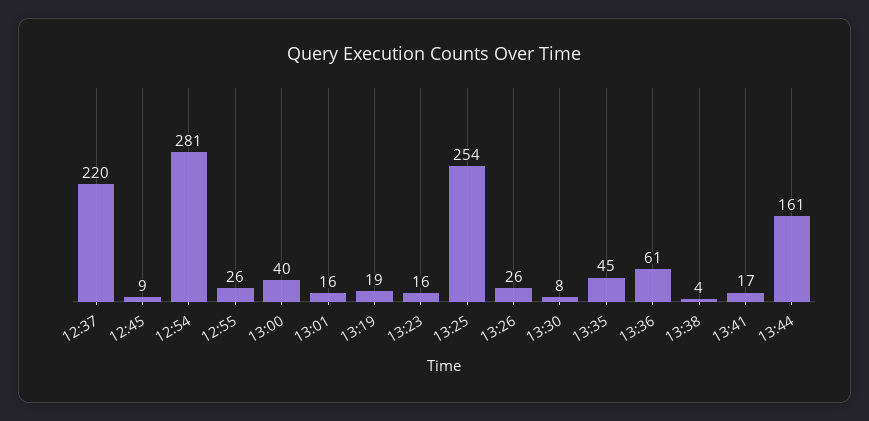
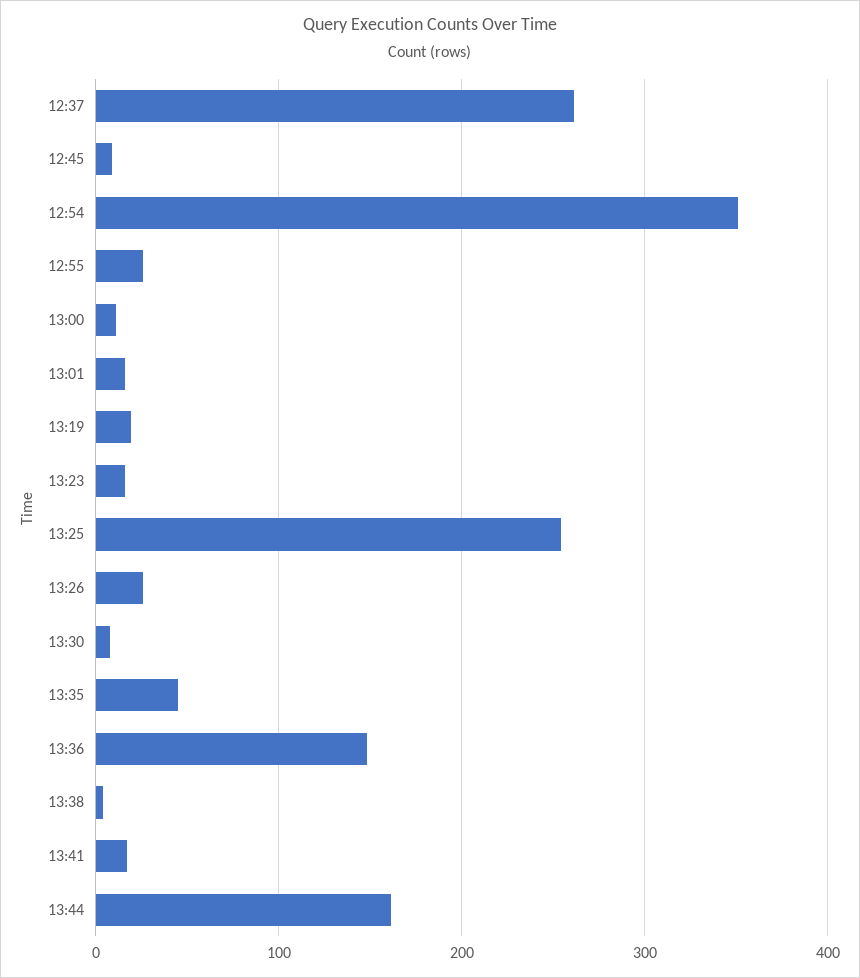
12:37: 220 -> 260
12:54: 281 -> 350
13:00: 40 -> 10
13:36: 61 -> 150

